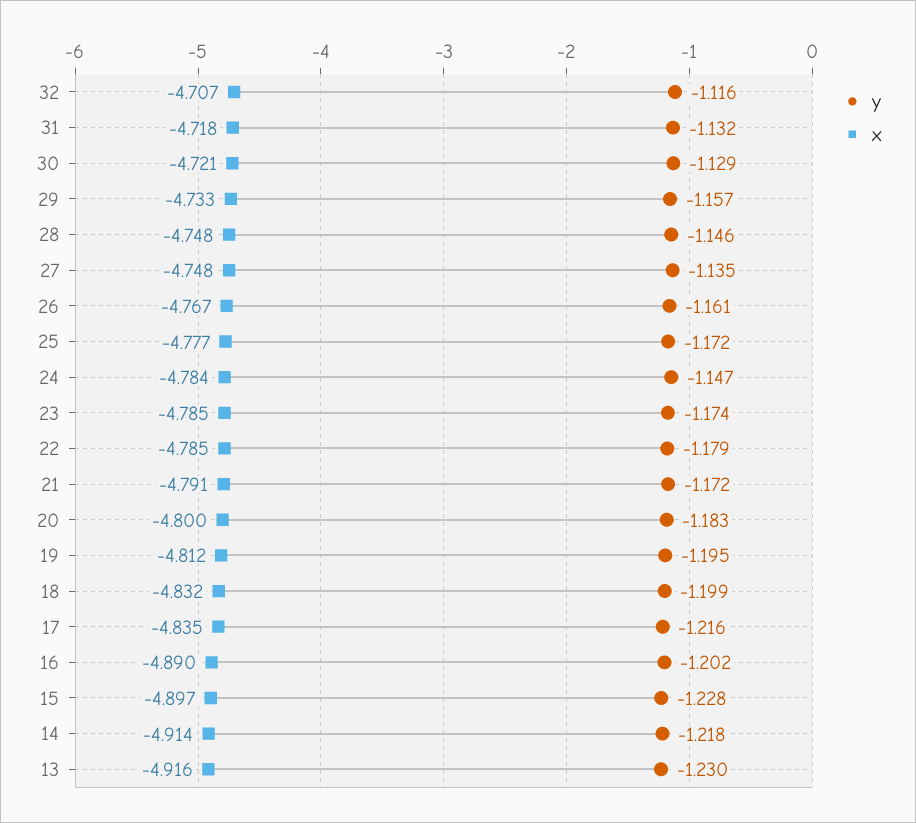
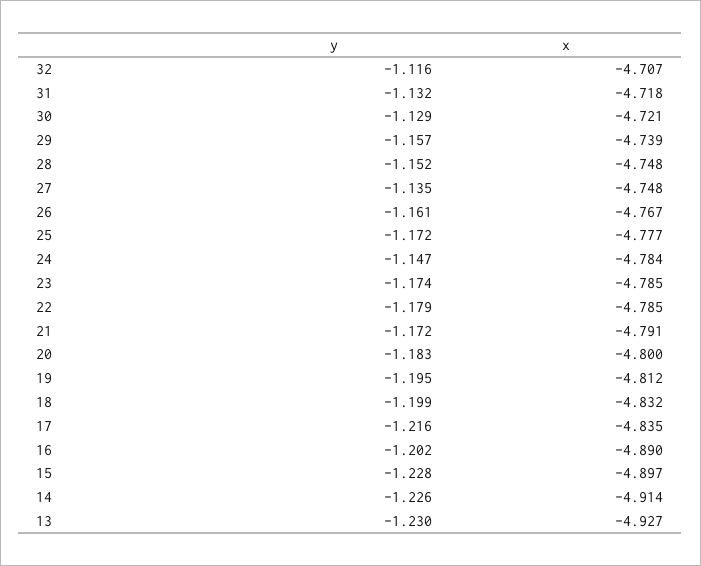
x, 29: -4.733 -> -4.739
y, 28: -1.146 -> -1.152
y, 14: -1.218 -> -1.226
x, 13: -4.916 -> -4.927

